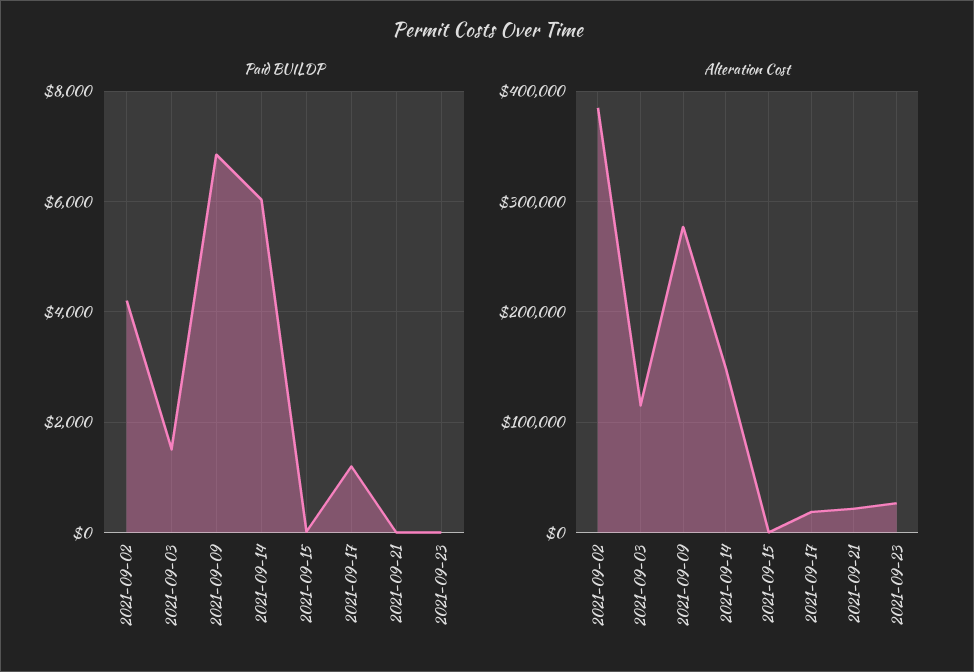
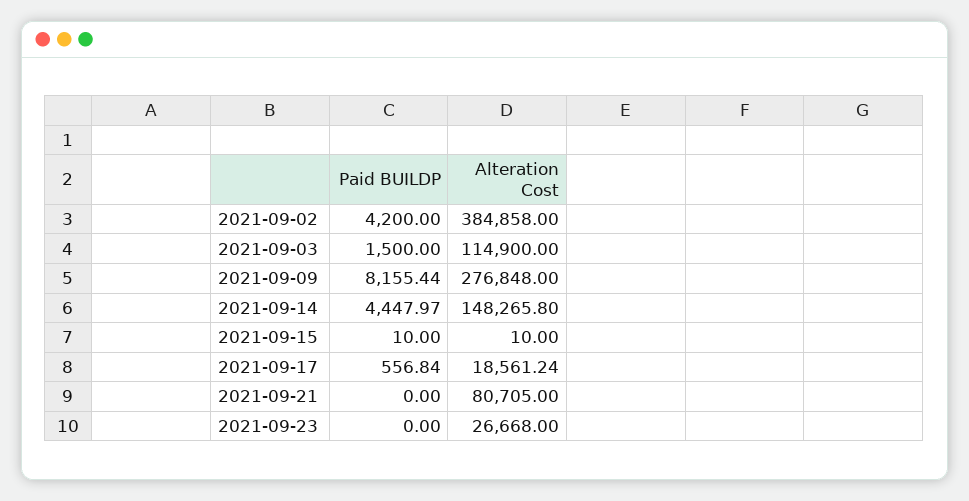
Paid BUILDP, 2021-09-09: 6800 -> 8155.44
Paid BUILDP, 2021-09-14: 6000 -> 4447.97
Paid BUILDP, 2021-09-17: 1200 -> 556.84
Alteration Cost, 2021-09-21: 20000 -> 80705

